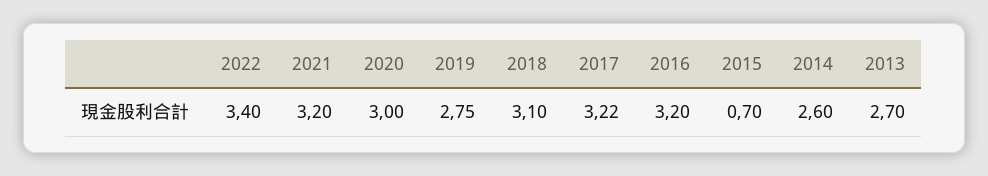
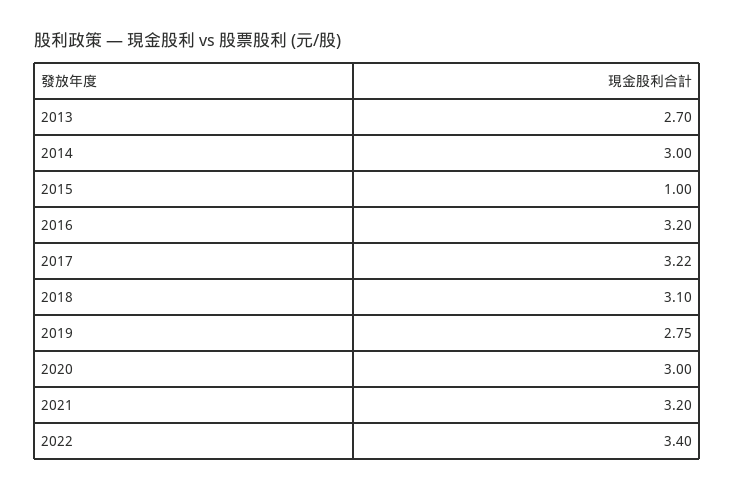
2015: 0.7 -> 1
2014: 2.6 -> 3

